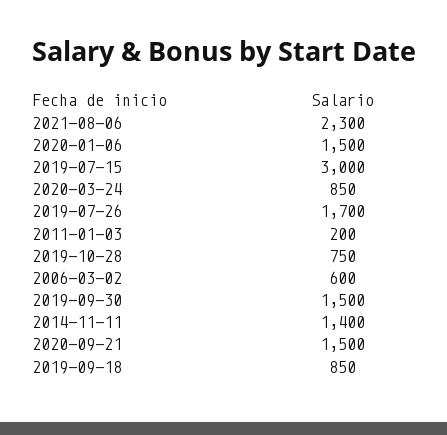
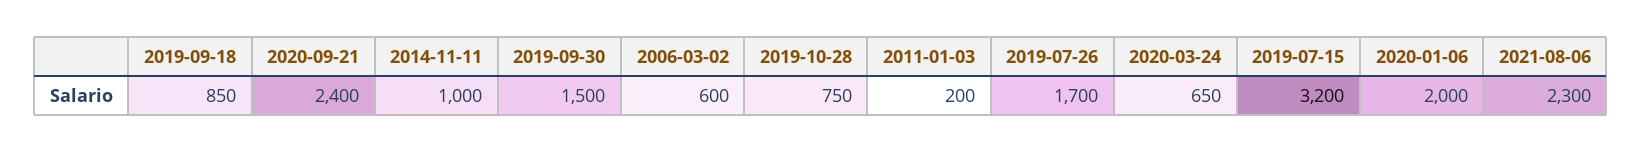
2020-01-06: 1500 -> 2000
2019-07-15: 3000 -> 3200
2020-03-24: 850 -> 650
2014-11-11: 1400 -> 1000
2020-09-21: 1500 -> 2400

